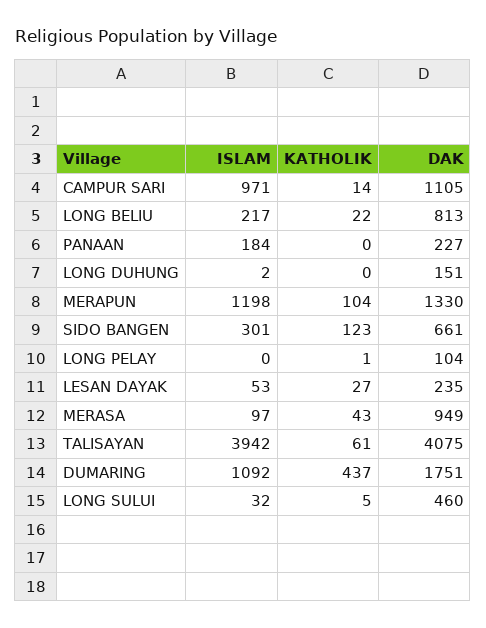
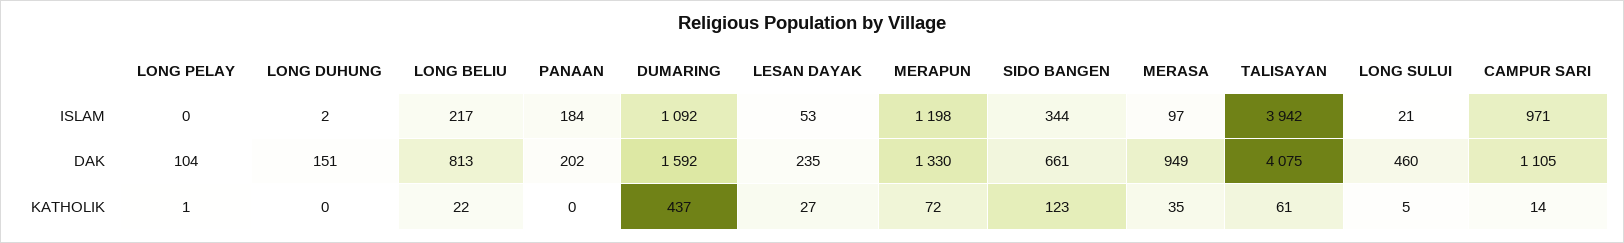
DAK, PANAAN: 227 -> 202
KATHOLIK, MERAPUN: 104 -> 72
ISLAM, SIDO BANGEN: 301 -> 344
KATHOLIK, MERASA: 43 -> 35
DAK, DUMARING: 1751 -> 1592
ISLAM, LONG SULUI: 32 -> 21

